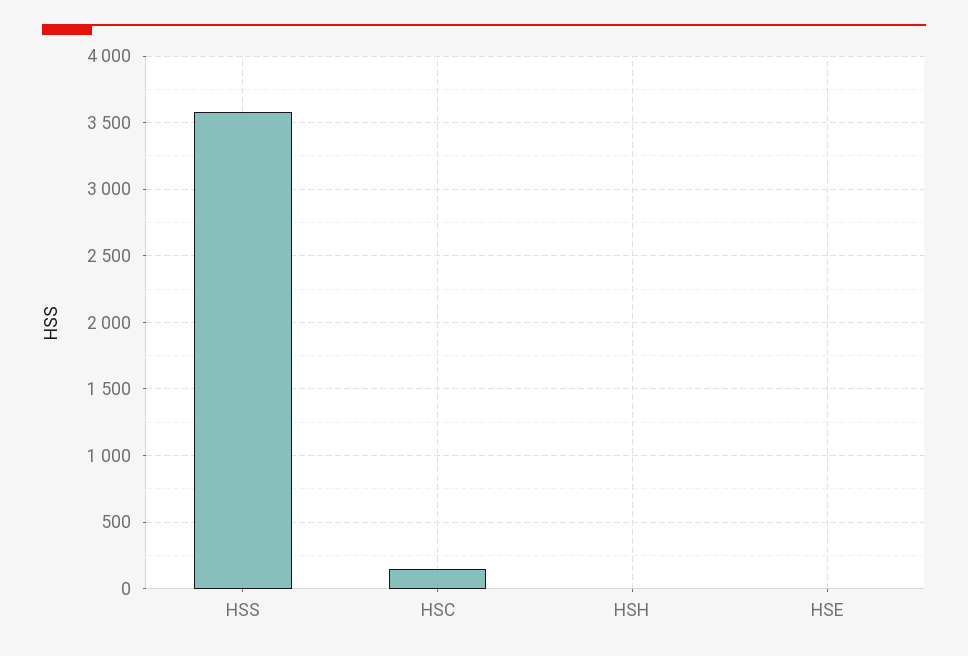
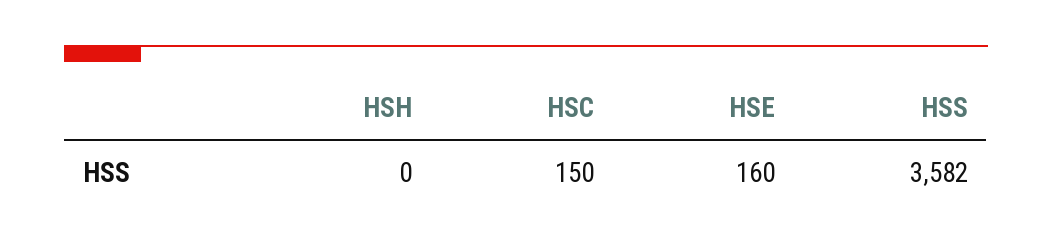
HSE: 0 -> 160

